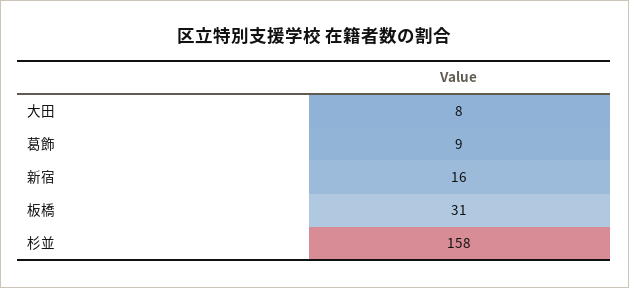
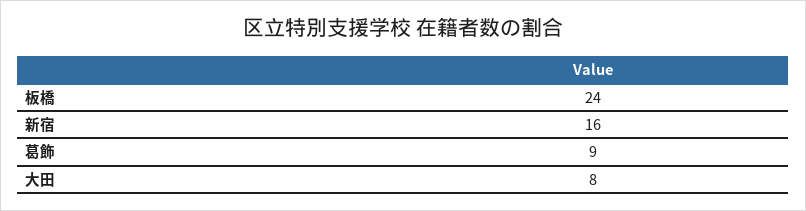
板橋: 31 -> 24
杉並: 158 -> none

